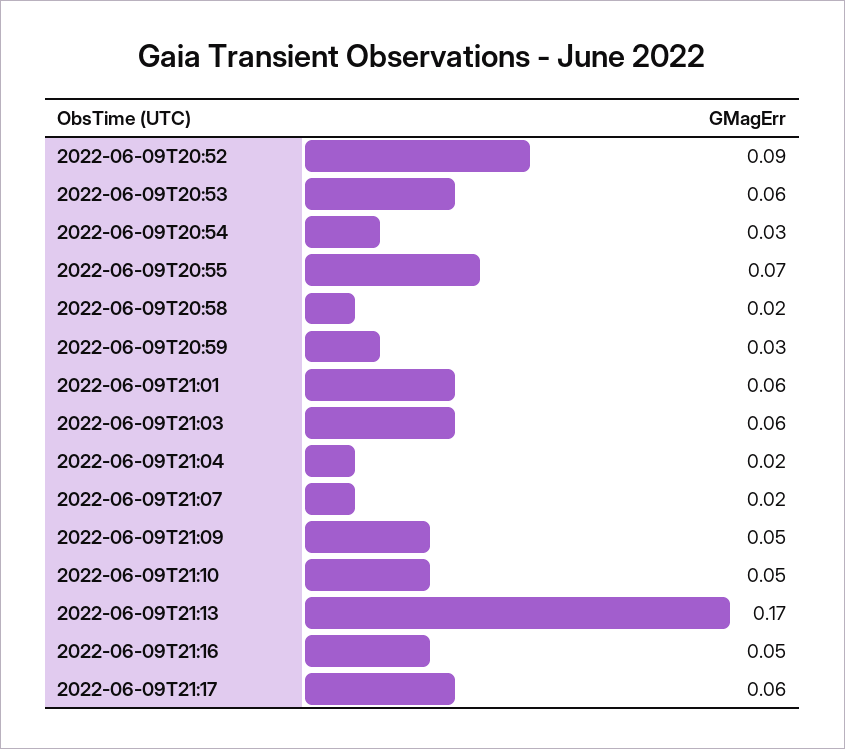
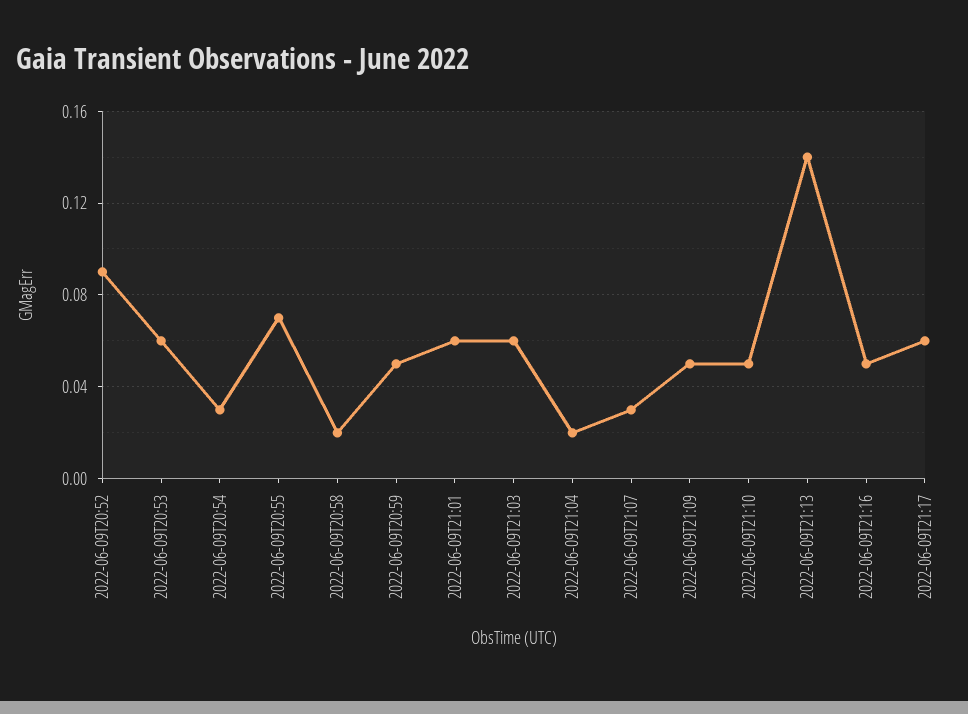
2022-06-09T20:59: 0.03 -> 0.05
2022-06-09T21:07: 0.02 -> 0.03
2022-06-09T21:13: 0.17 -> 0.14

